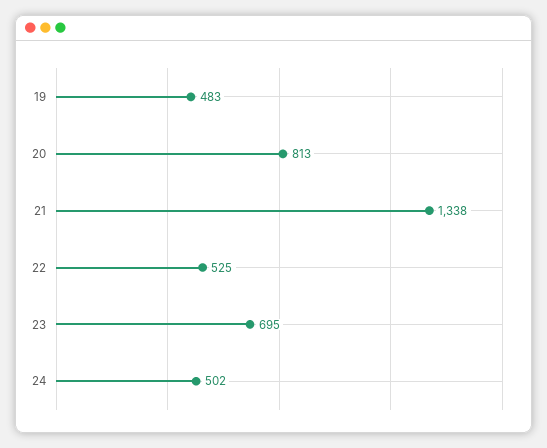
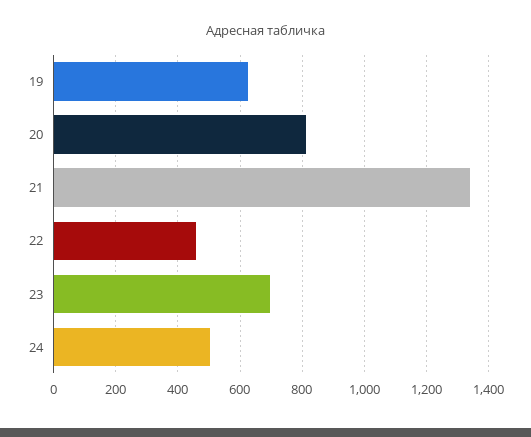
19: 483 -> 620
22: 525 -> 460

